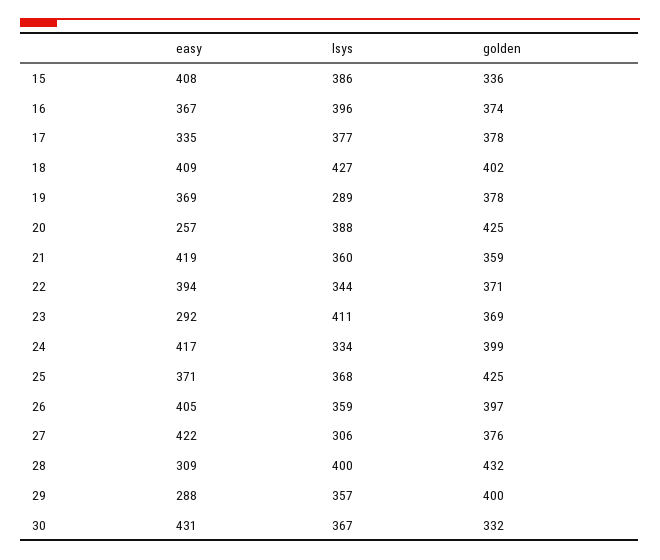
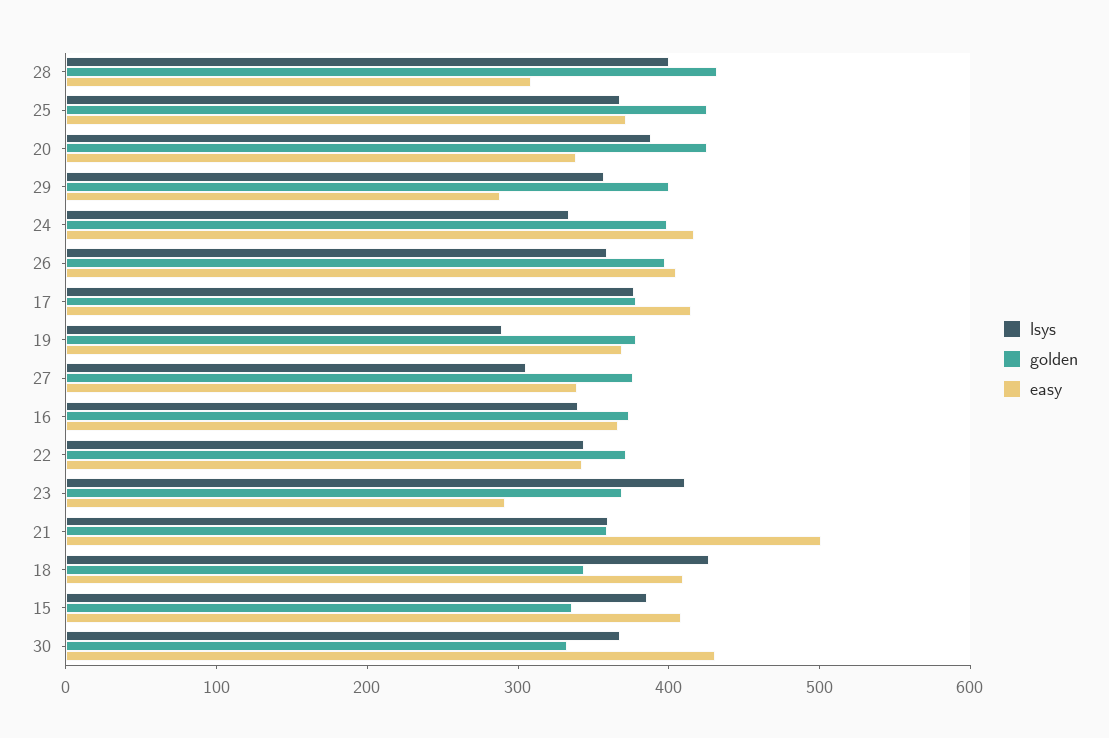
lsys, 16: 396 -> 340
easy, 17: 335 -> 420
golden, 18: 402 -> 340
easy, 20: 257 -> 340
easy, 21: 419 -> 500
easy, 22: 394 -> 340
easy, 27: 422 -> 340

